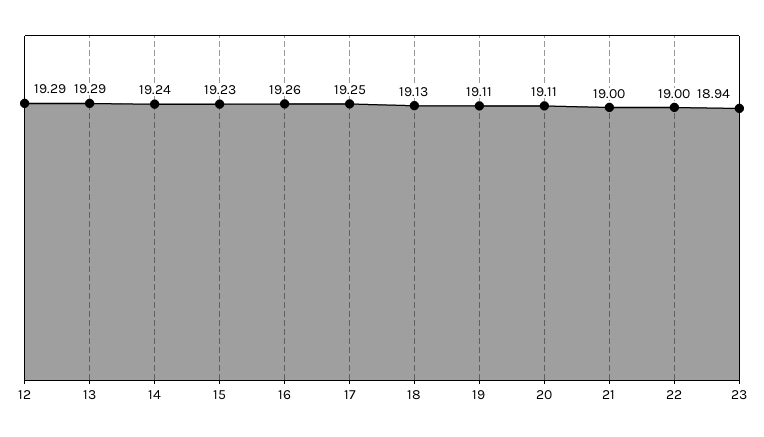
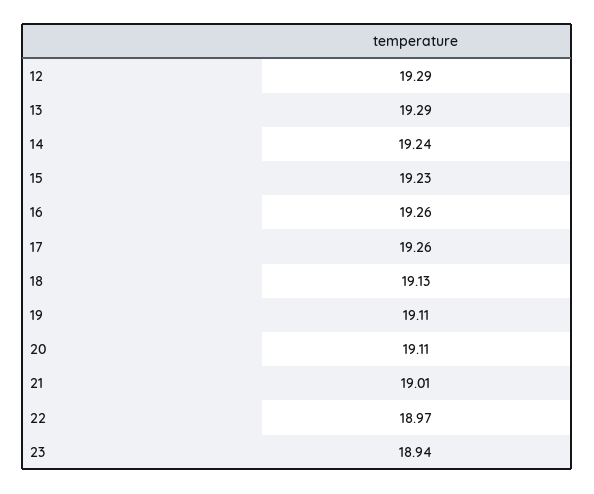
17: 19.25 -> 19.26
21: 19 -> 19.01
22: 19 -> 18.97

